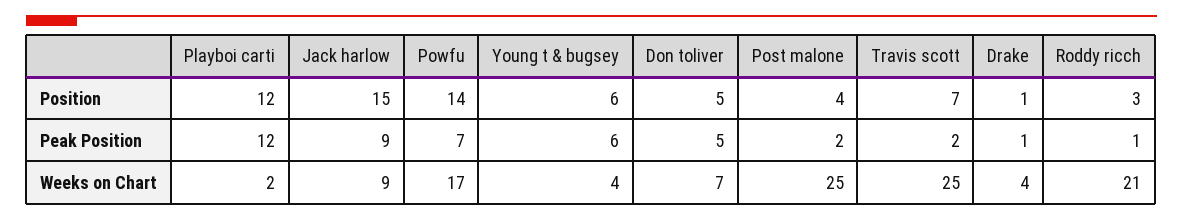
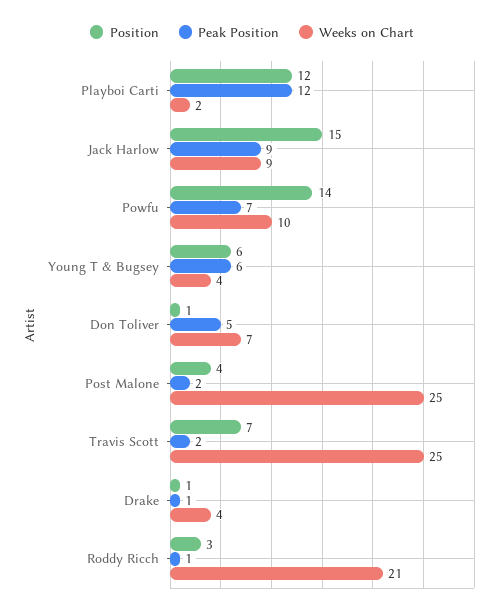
Position, Don toliver: 5 -> 1
Weeks on Chart, Powfu: 17 -> 10

